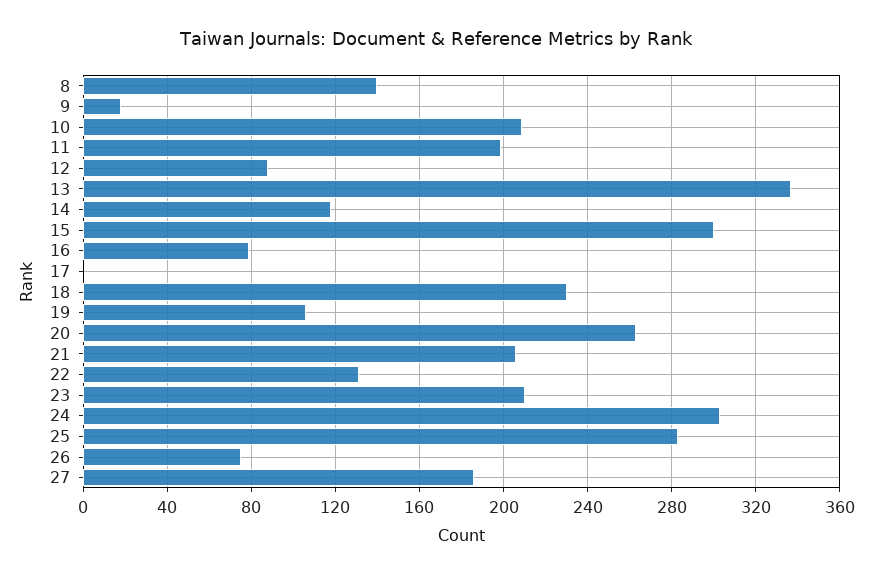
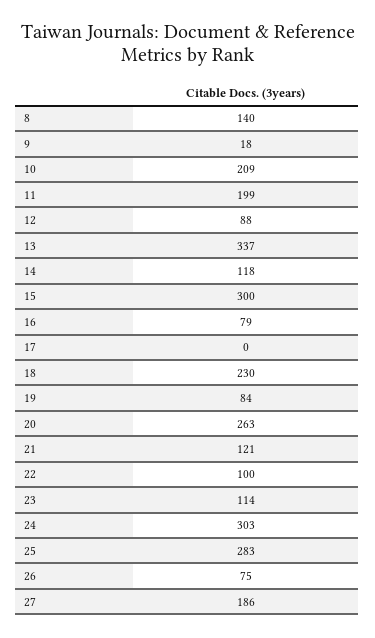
19: 105 -> 84
21: 205 -> 121
22: 130 -> 100
23: 210 -> 114

